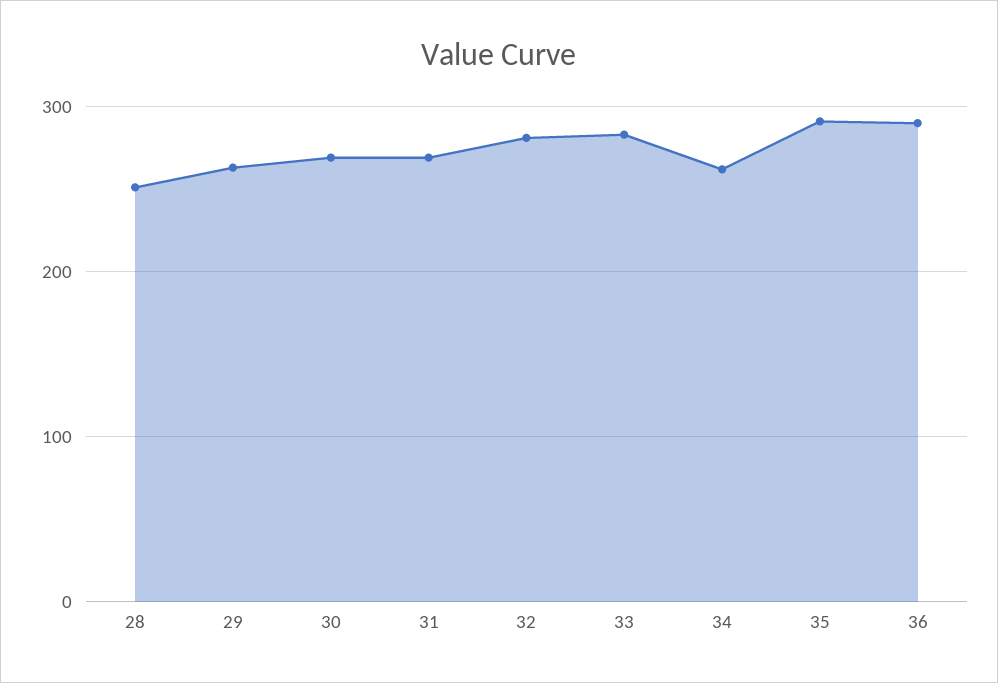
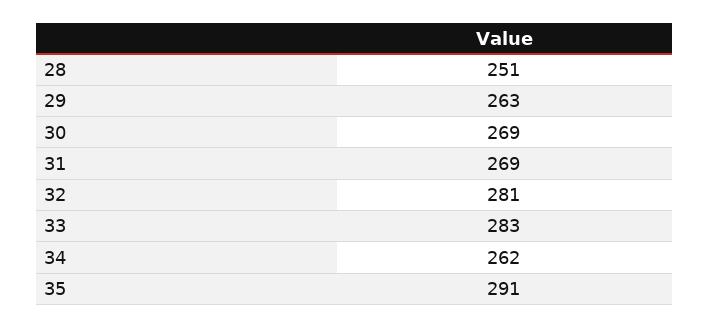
36: 290 -> none

